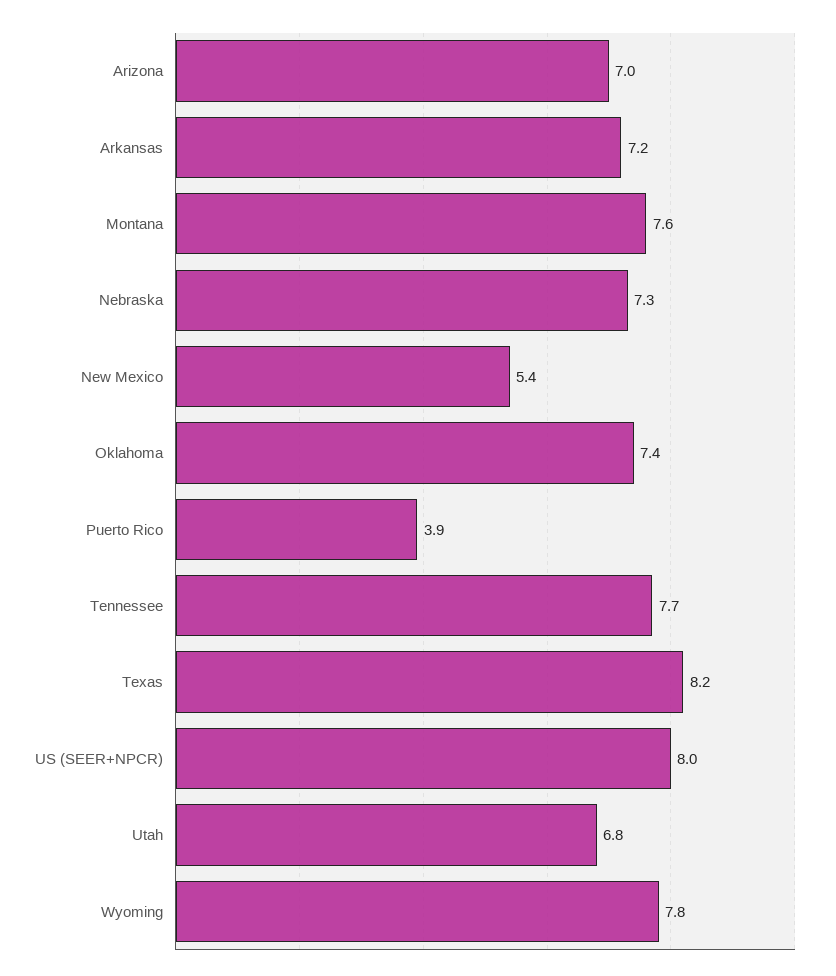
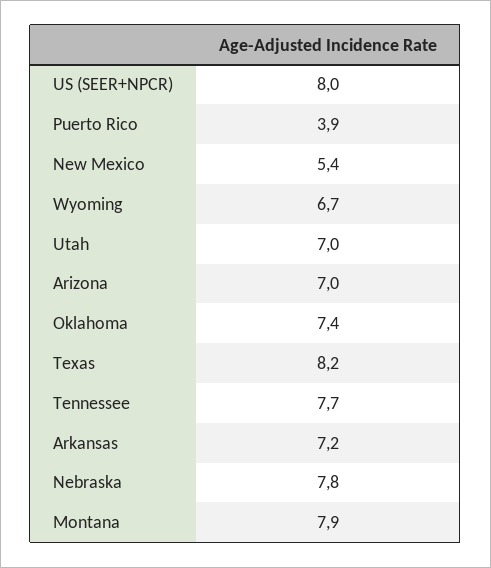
Montana: 7.6 -> 7.9
Nebraska: 7.3 -> 7.8
Utah: 6.8 -> 7
Wyoming: 7.8 -> 6.7

